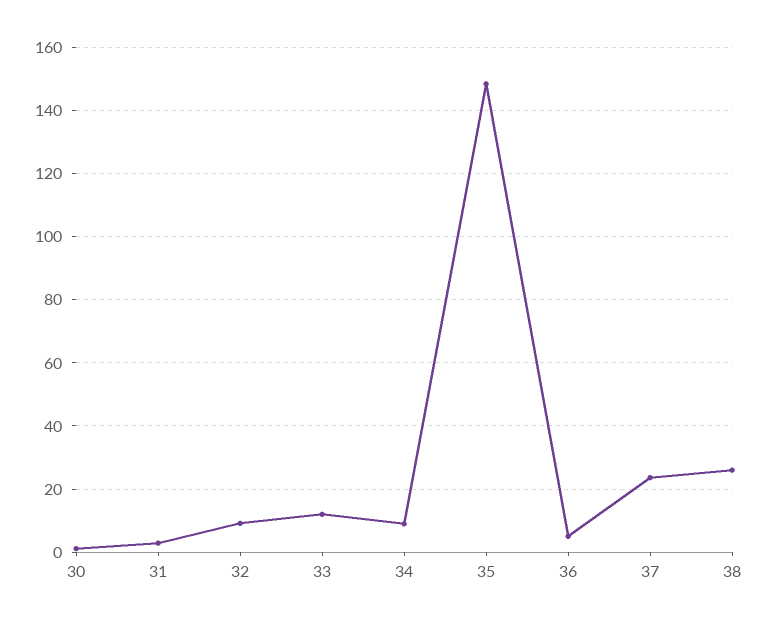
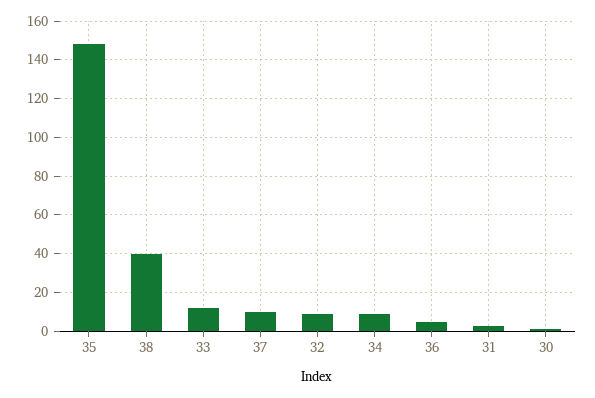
37: 24 -> 10
38: 26 -> 40

